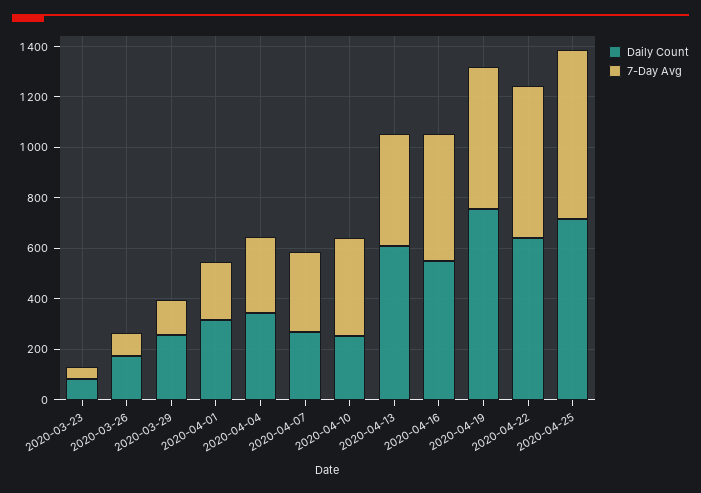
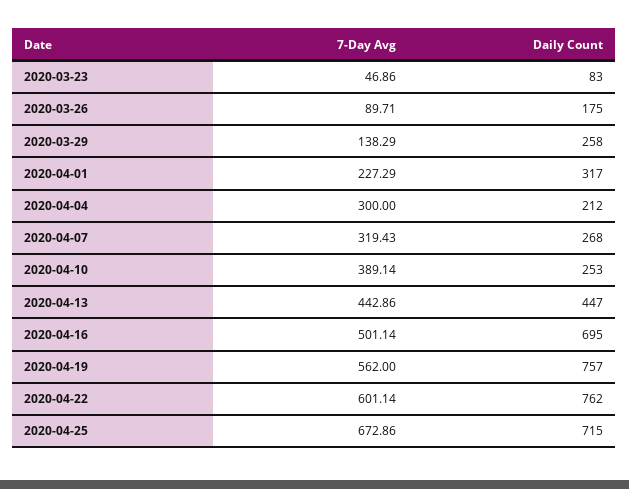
Daily Count, 2020-04-04: 350 -> 212
Daily Count, 2020-04-13: 600 -> 447
Daily Count, 2020-04-16: 550 -> 695
Daily Count, 2020-04-22: 650 -> 762

